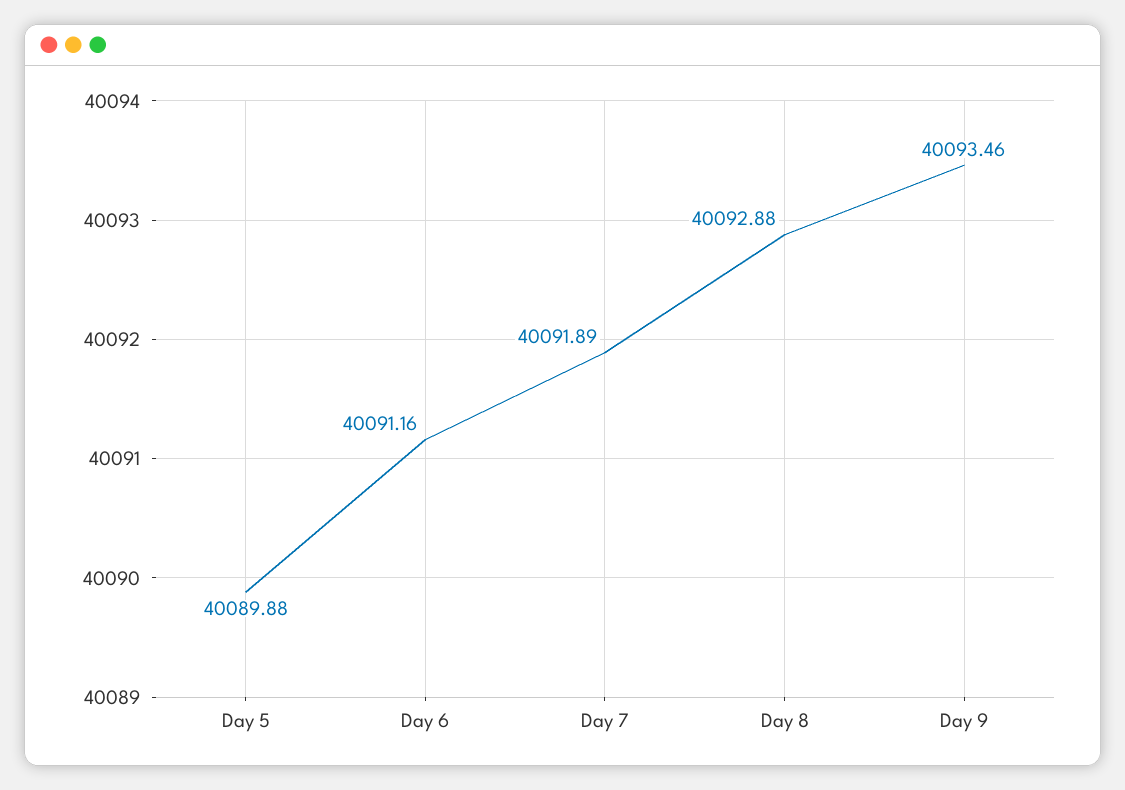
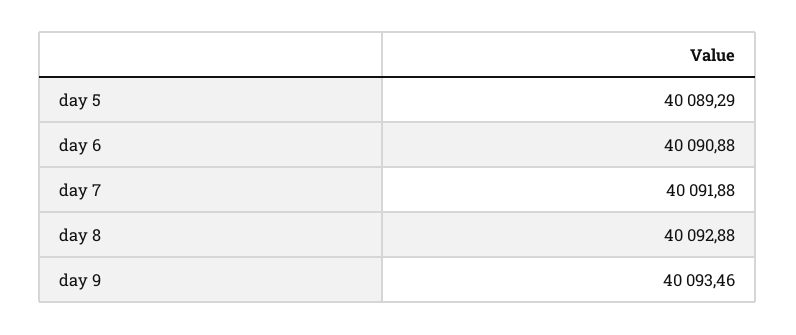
Day 5: 40089.88 -> 40089.29
Day 6: 40091.16 -> 40090.88
Day 7: 40091.89 -> 40091.88

